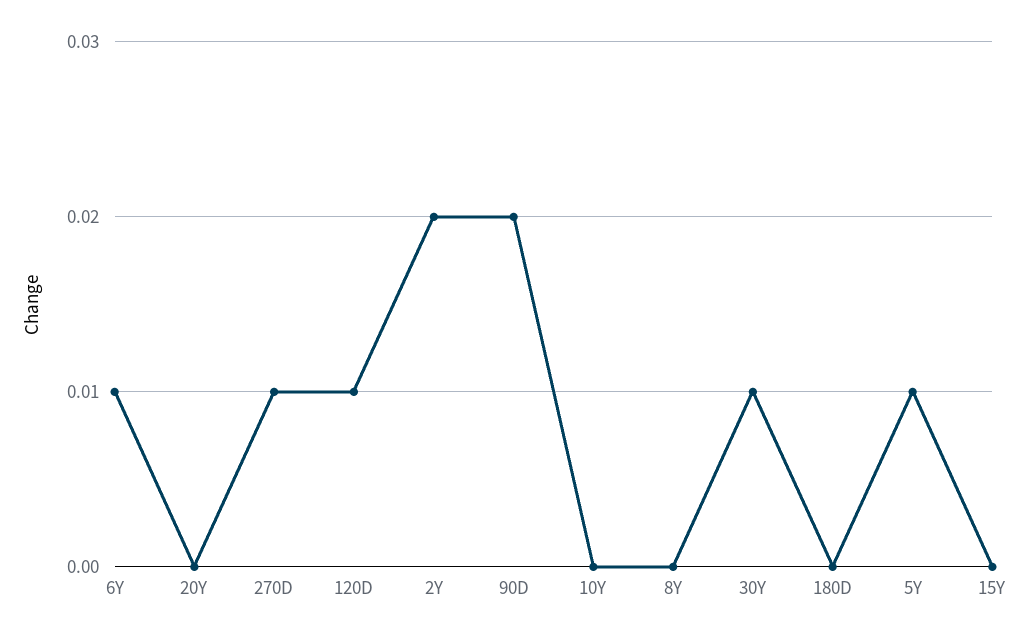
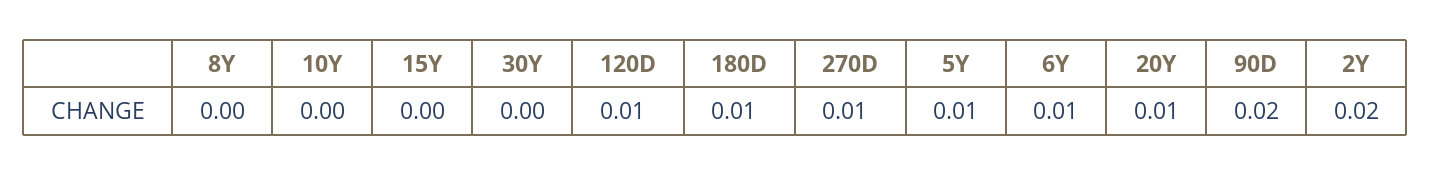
20Y: 0 -> 0.01
30Y: 0.01 -> 0
180D: 0 -> 0.01

